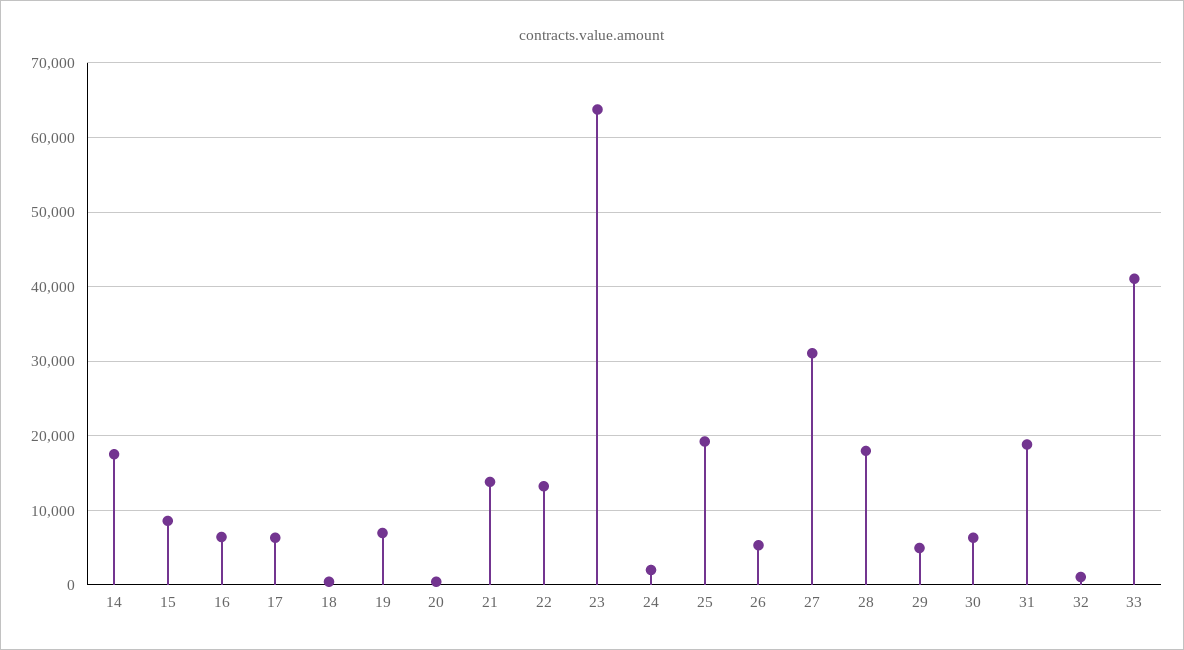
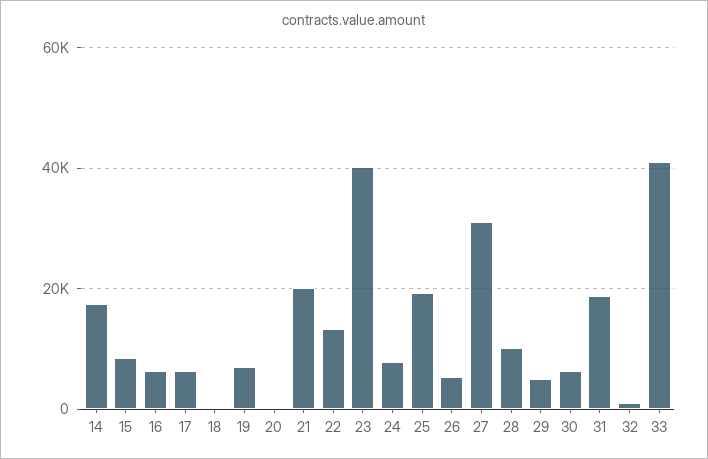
21: 14000 -> 20000
23: 64000 -> 40000
24: 2000 -> 8000
28: 18000 -> 10000

